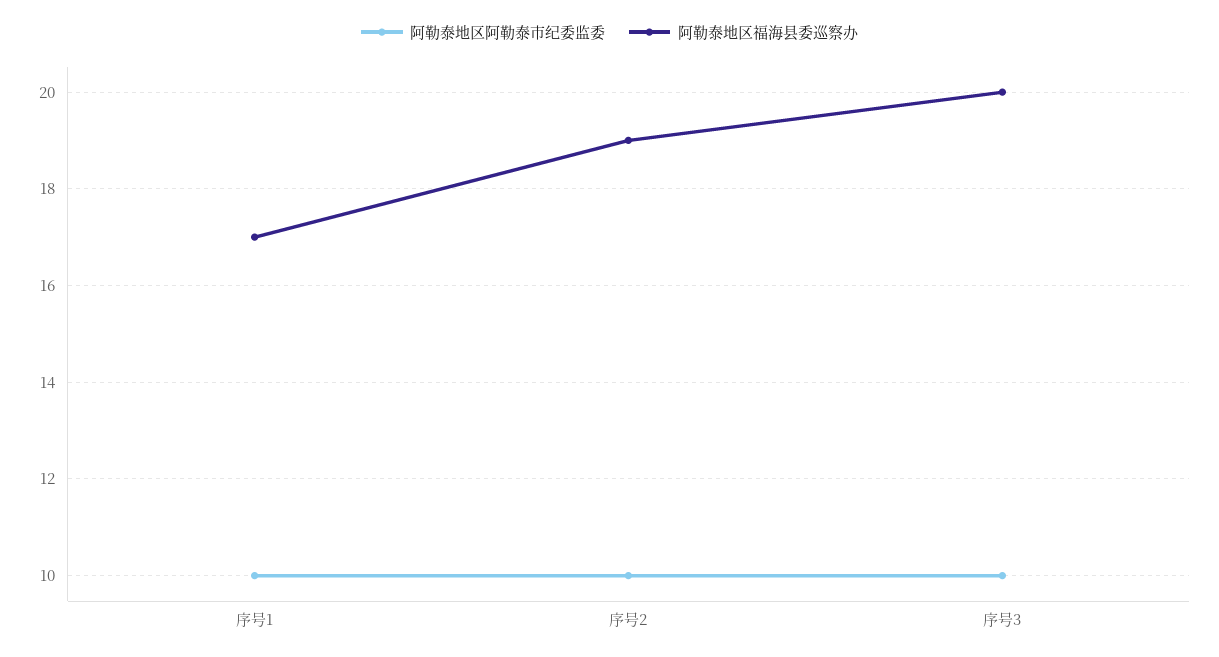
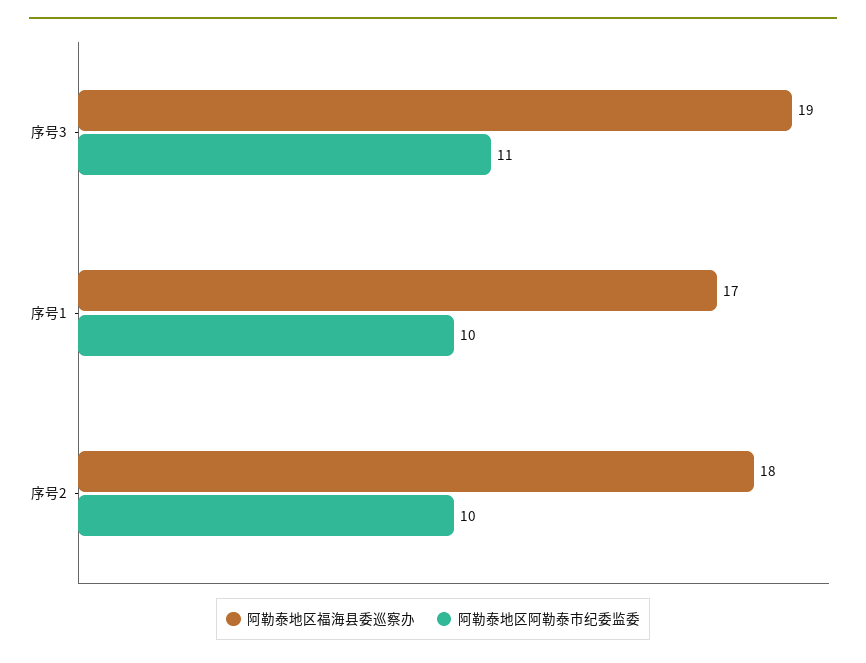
阿勒泰地区福海县委巡察办, 序号2: 19 -> 18
阿勒泰地区阿勒泰市纪委监委, 序号3: 10 -> 11
阿勒泰地区福海县委巡察办, 序号3: 20 -> 19

